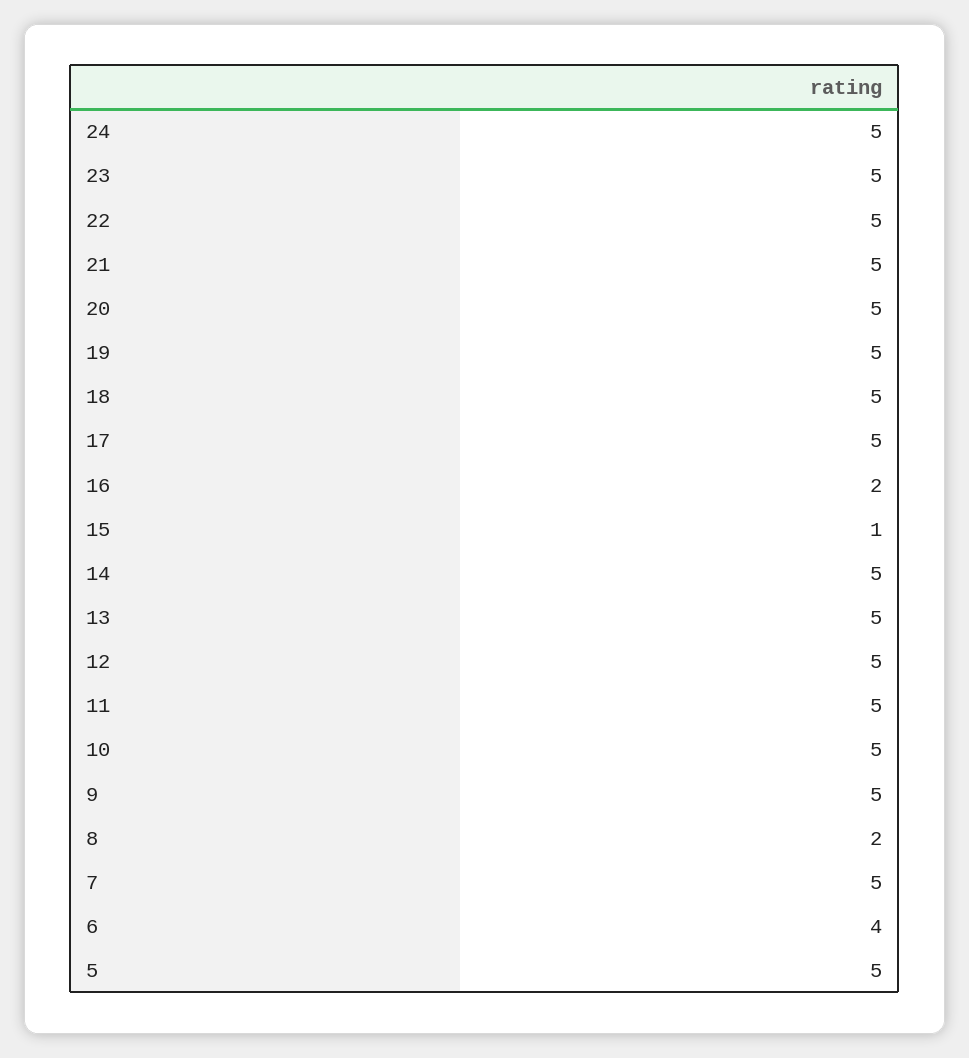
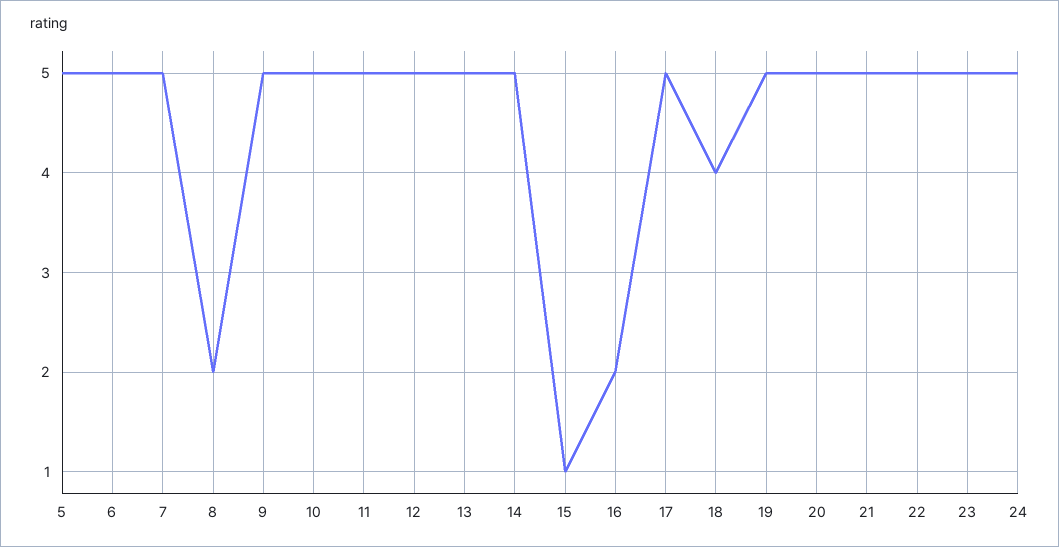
18: 5 -> 4
6: 4 -> 5

